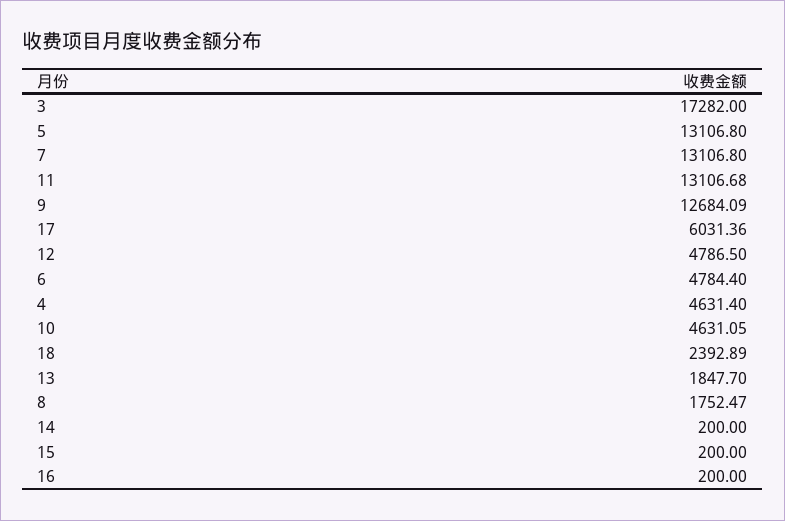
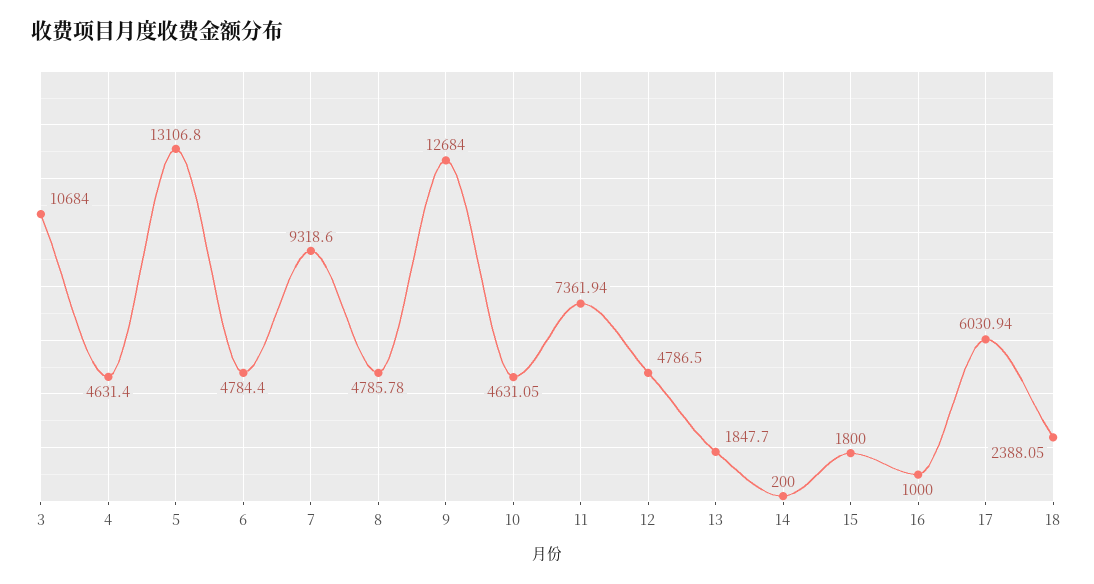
3: 17282 -> 10684
7: 13106.8 -> 9318.6
11: 13106.68 -> 7361.94
9: 12684.09 -> 12684
17: 6031.36 -> 6030.94
18: 2392.89 -> 2388.05
8: 1752.47 -> 4785.78
15: 200 -> 1800
16: 200 -> 1000

